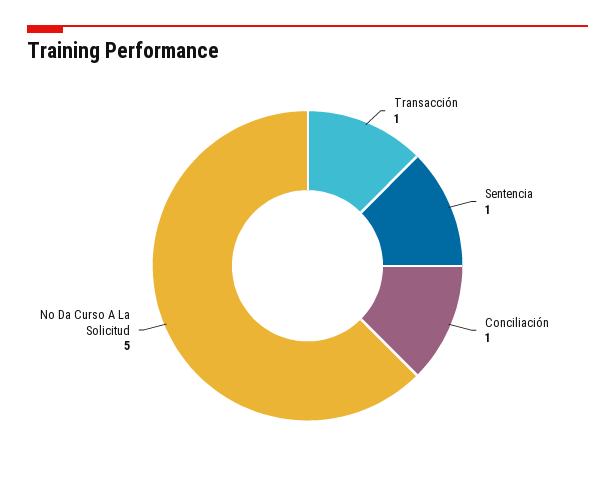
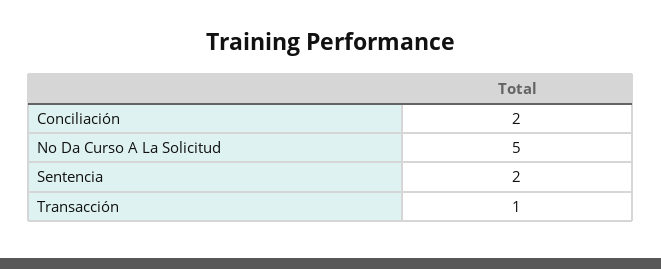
Sentencia: 1 -> 2
Conciliación: 1 -> 2

